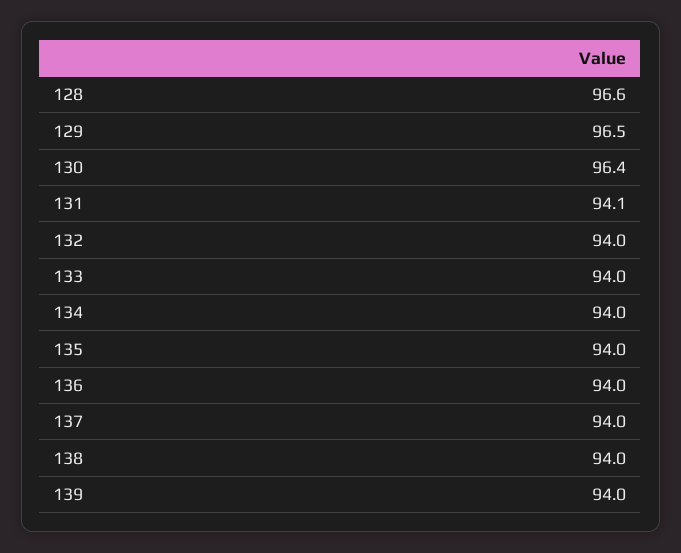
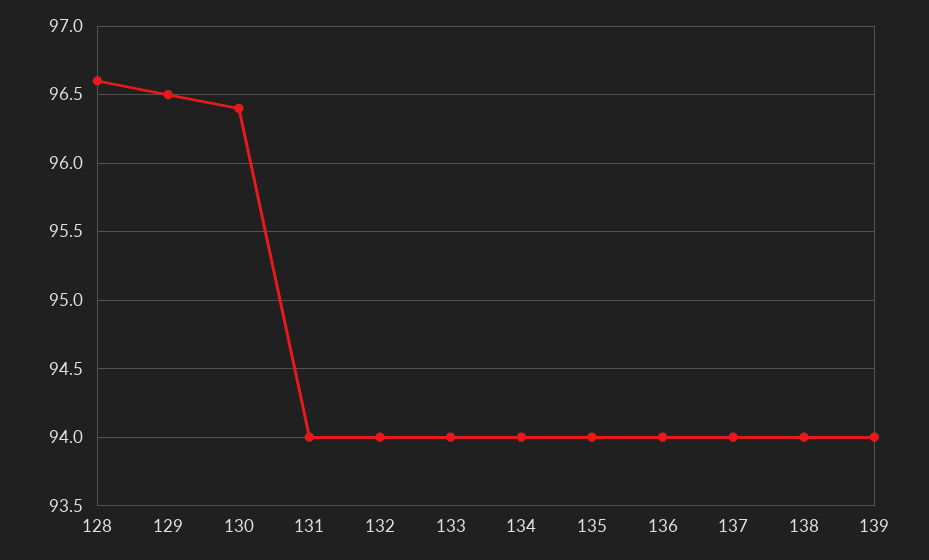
131: 94.1 -> 94

